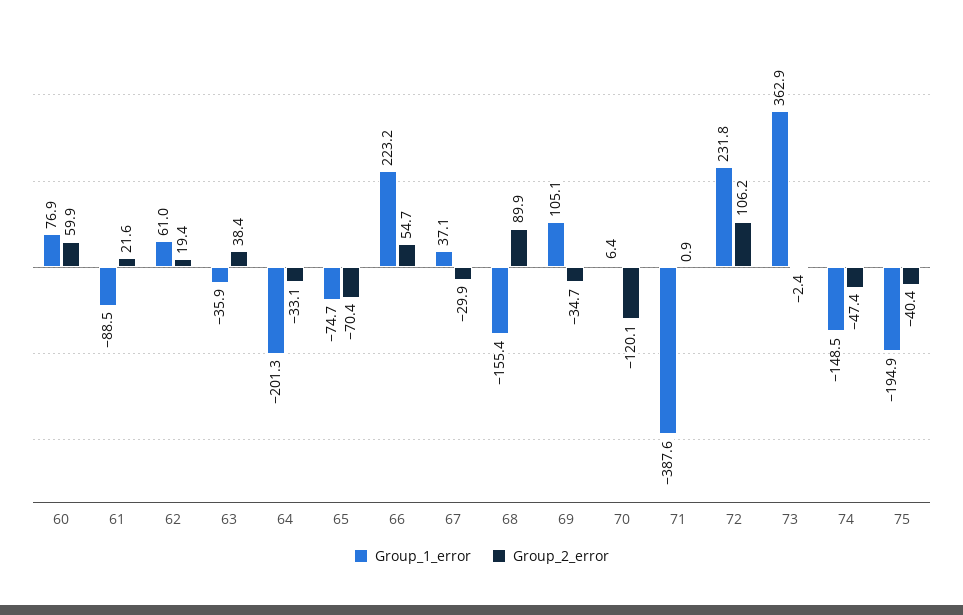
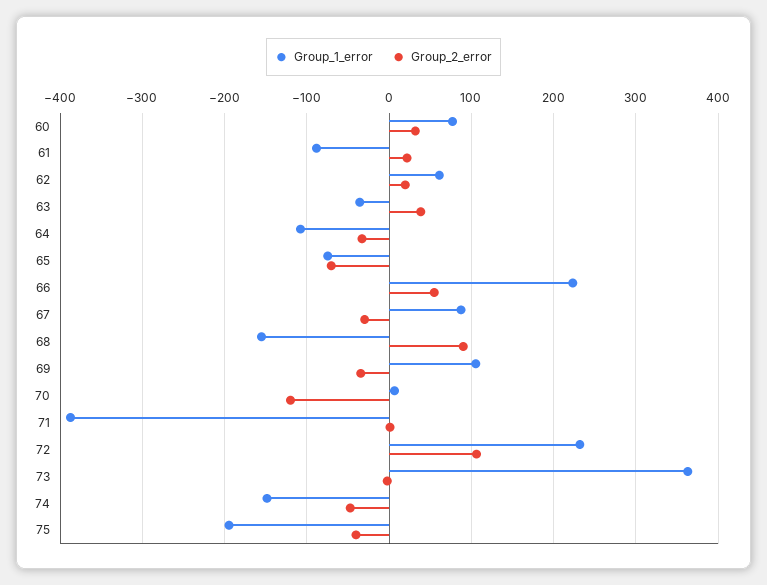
Group_2_error, 60: 59.9 -> 30
Group_1_error, 64: -201.3 -> -110
Group_1_error, 67: 37.1 -> 90

